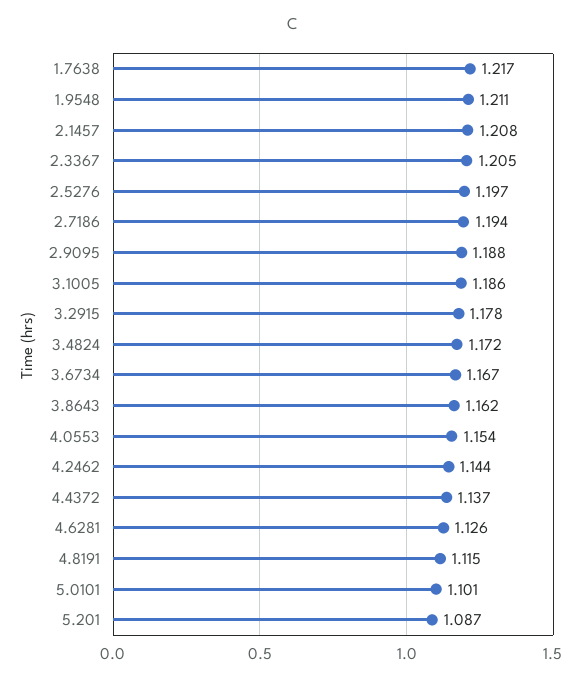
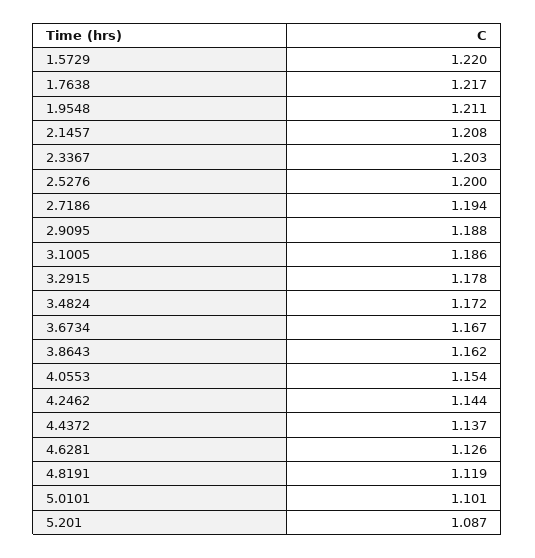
2.3367: 1.205 -> 1.203
2.5276: 1.197 -> 1.2
4.8191: 1.115 -> 1.119
1.5729: none -> 1.22

